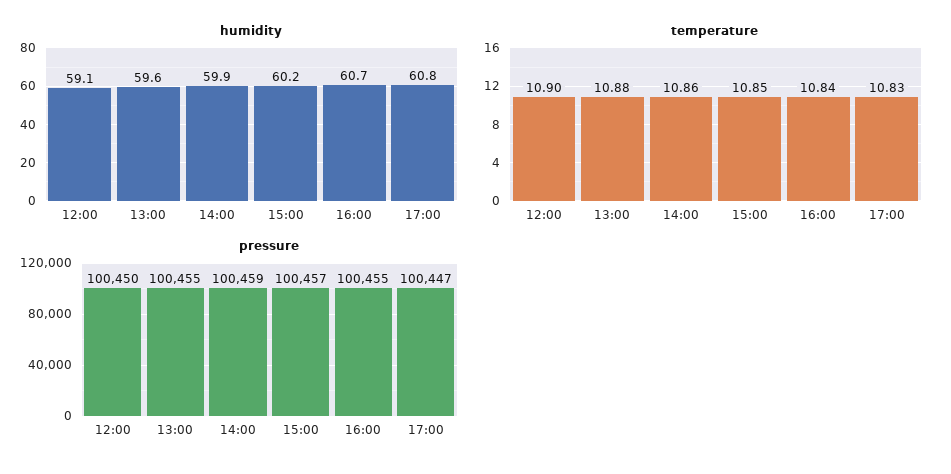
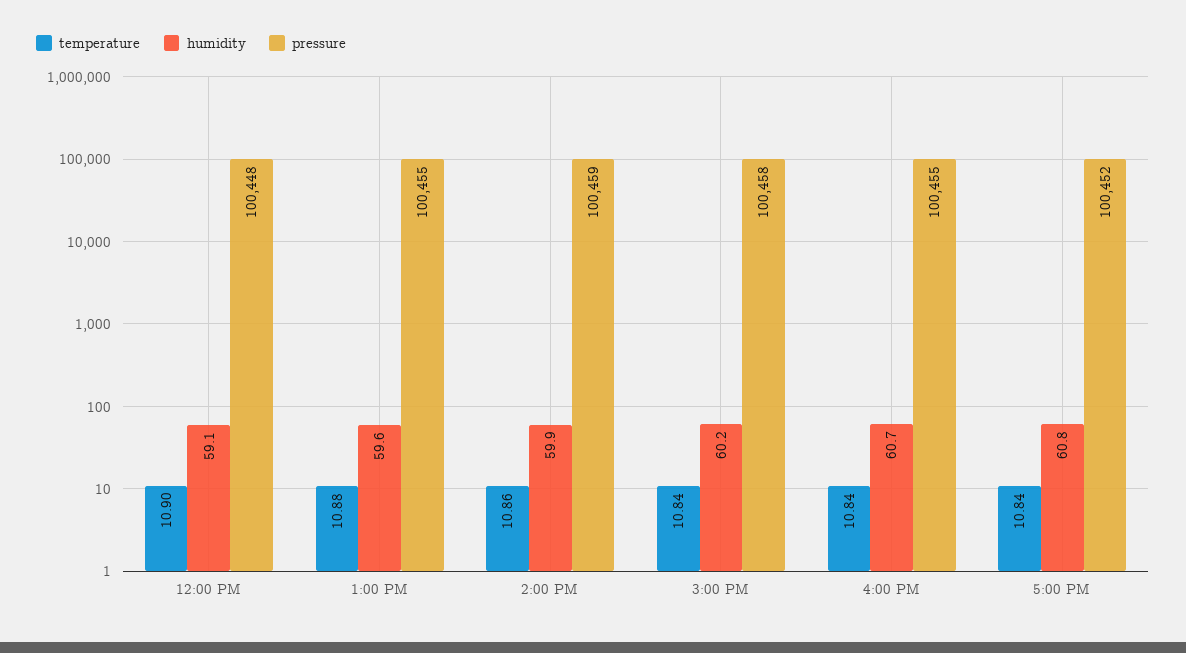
temperature, 15:00: 10.85 -> 10.84
temperature, 17:00: 10.83 -> 10.84
pressure, 12:00: 100450 -> 100448
pressure, 15:00: 100457 -> 100458
pressure, 17:00: 100447 -> 100452

